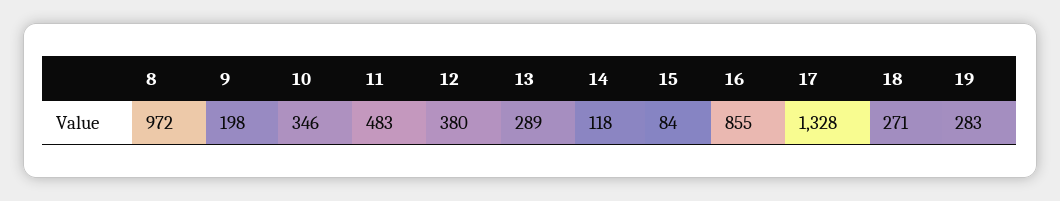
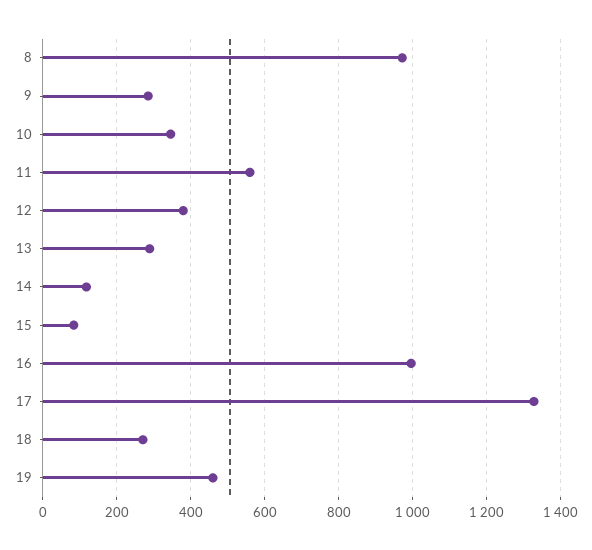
9: 198 -> 280
11: 483 -> 560
16: 855 -> 1000
19: 283 -> 460

